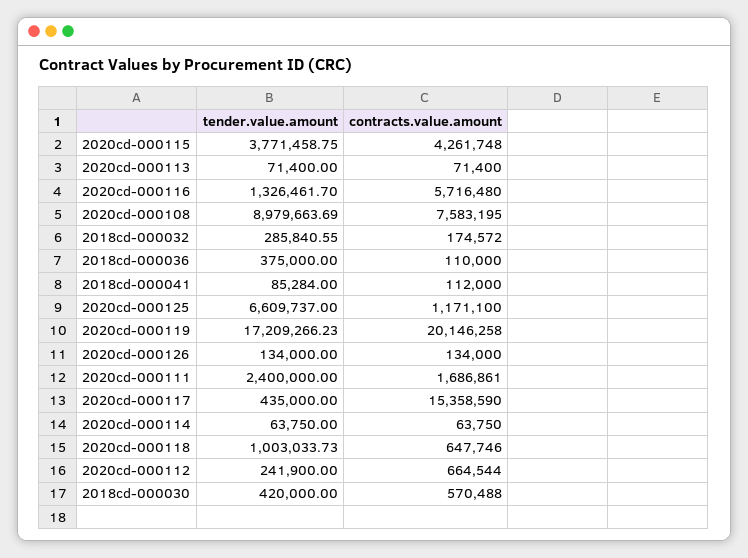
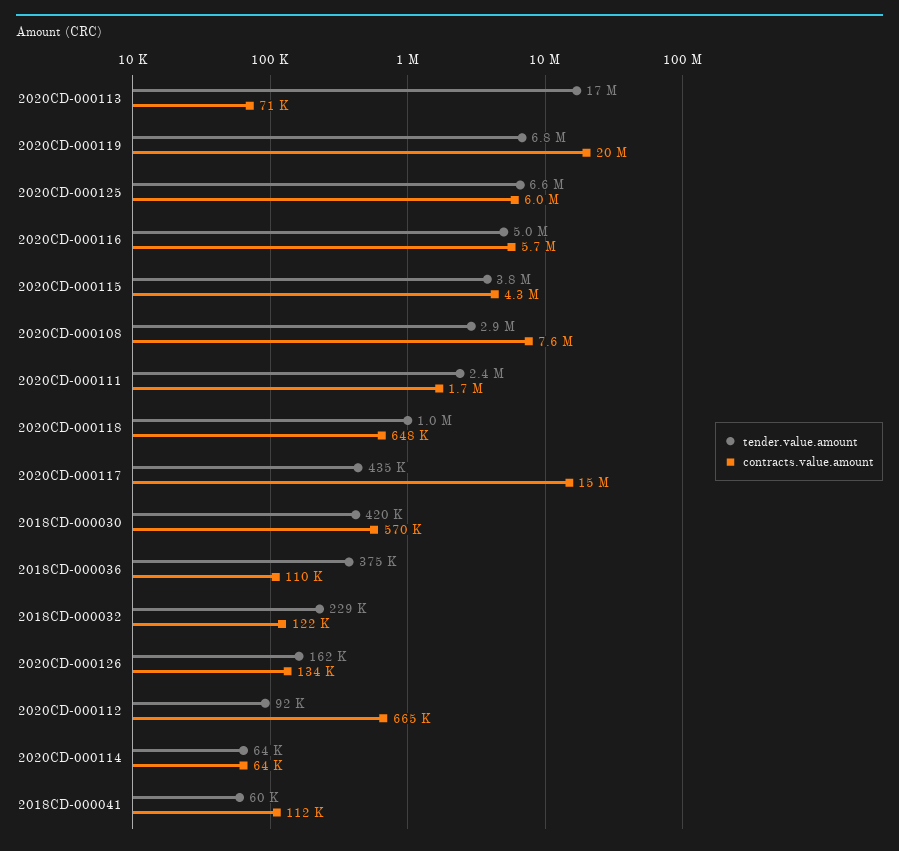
tender.value.amount, 2020cd-000113: 71400 -> 17000000
tender.value.amount, 2020cd-000116: 1326461.7 -> 5000000
tender.value.amount, 2020cd-000108: 8979663.69 -> 2900000
tender.value.amount, 2018cd-000032: 285840.55 -> 229000
contracts.value.amount, 2018cd-000032: 174572 -> 122000
tender.value.amount, 2018cd-000041: 85284 -> 60000
contracts.value.amount, 2020cd-000125: 1171100 -> 6000000
tender.value.amount, 2020cd-000119: 17209266.23 -> 6800000
tender.value.amount, 2020cd-000126: 134000 -> 162000
tender.value.amount, 2020cd-000112: 241900 -> 92000

